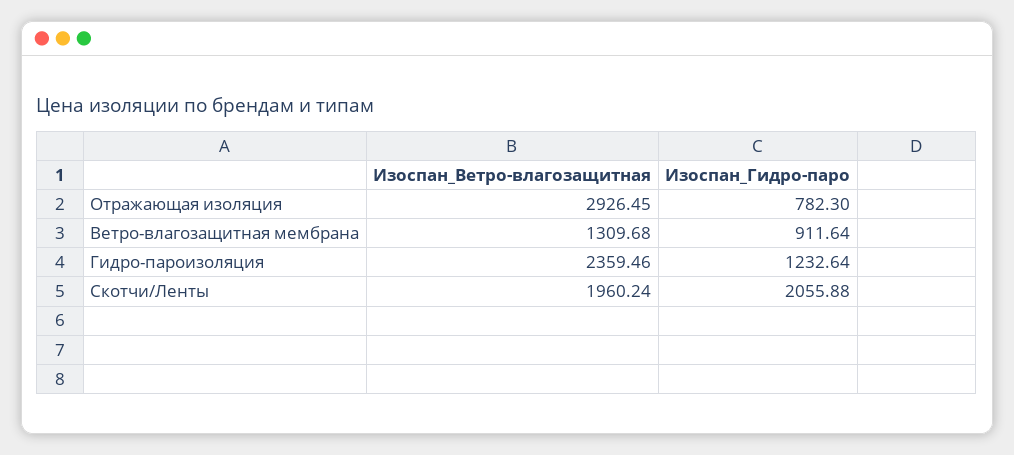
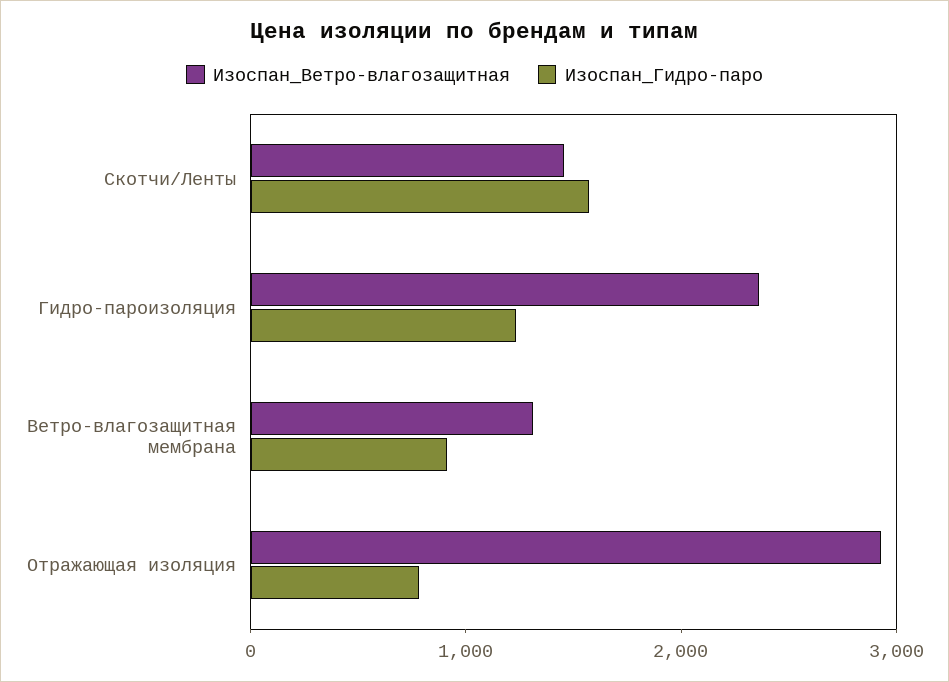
Изоспан_Ветро-влагозащитная, Скотчи/Ленты: 1960.24 -> 1400
Изоспан_Гидро-паро, Скотчи/Ленты: 2055.88 -> 1600

